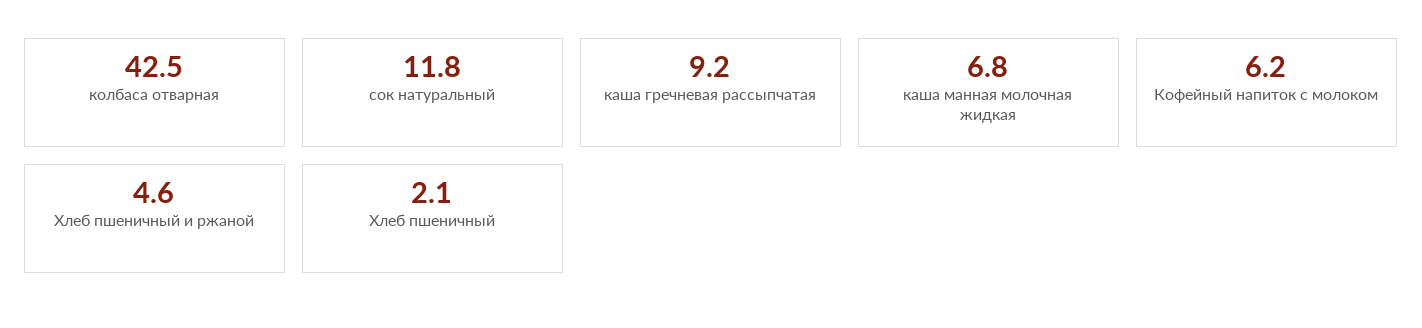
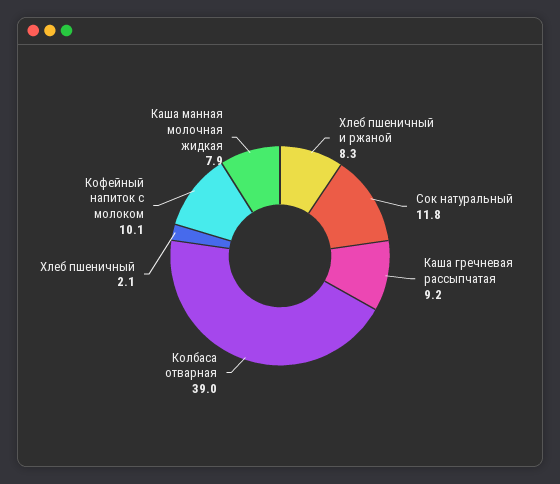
колбаса отварная: 42.5 -> 39
каша манная молочная жидкая: 6.8 -> 7.9
Кофейный напиток с молоком: 6.2 -> 10.1
Хлеб пшеничный и ржаной: 4.6 -> 8.3

